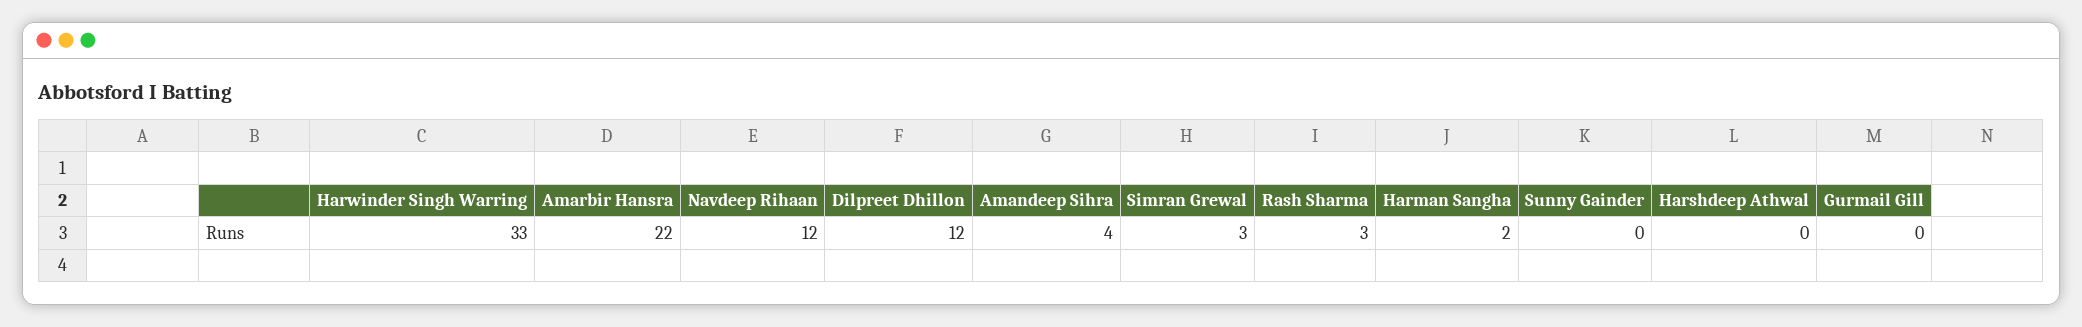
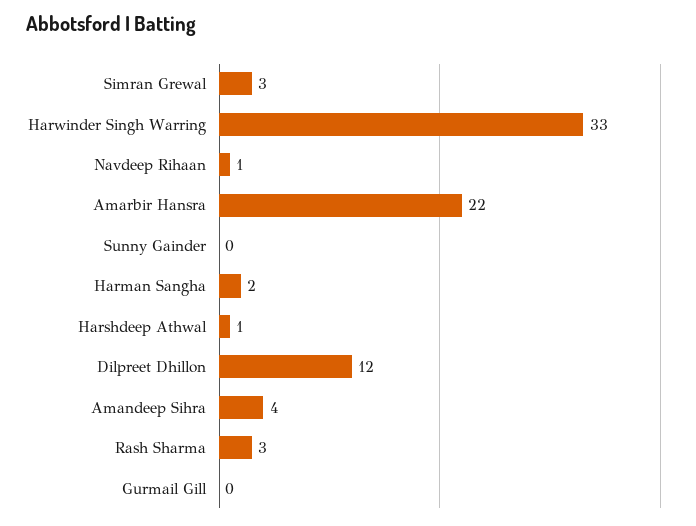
Navdeep Rihaan: 12 -> 1
Harshdeep Athwal: 0 -> 1

